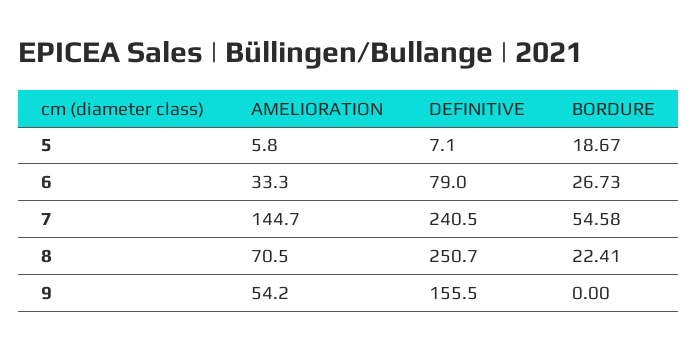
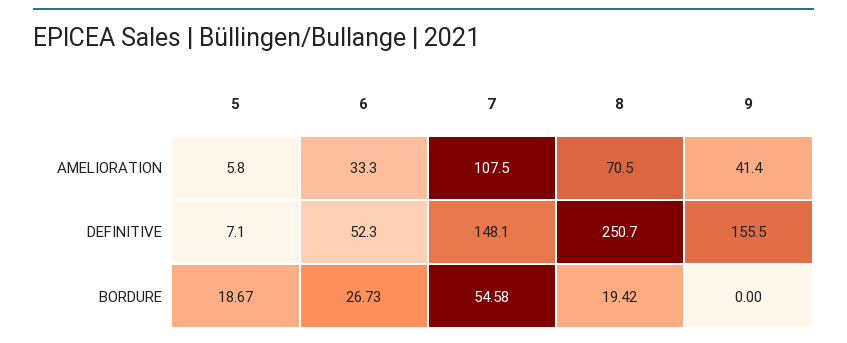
DEFINITIVE, 6: 79 -> 52.3
AMELIORATION, 7: 144.7 -> 107.5
DEFINITIVE, 7: 240.5 -> 148.1
BORDURE, 8: 22.41 -> 19.42
AMELIORATION, 9: 54.2 -> 41.4

